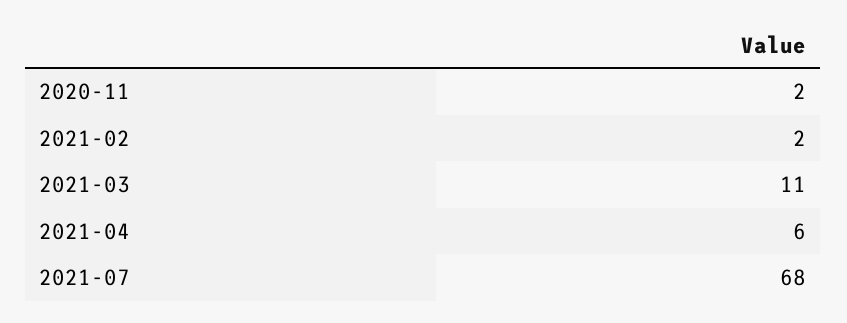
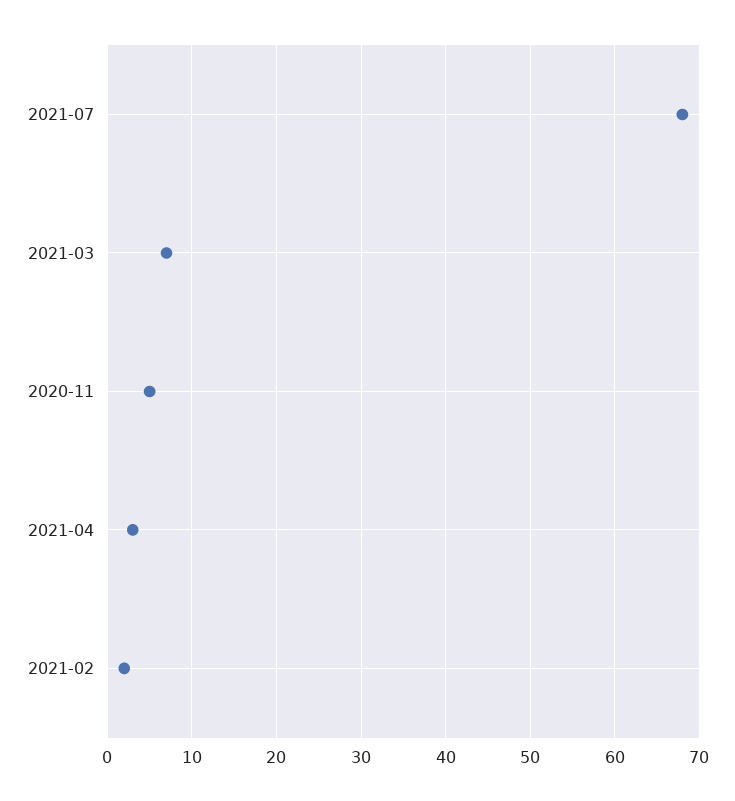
2020-11: 2 -> 5
2021-03: 11 -> 7
2021-04: 6 -> 3

